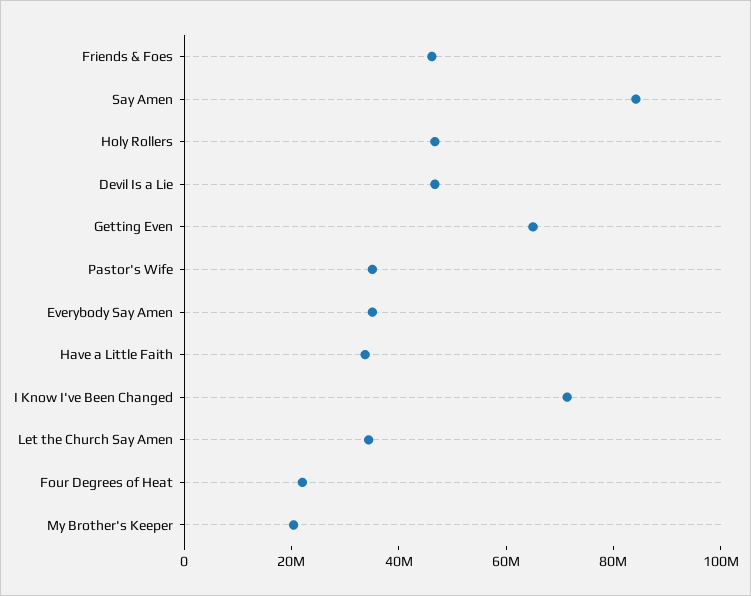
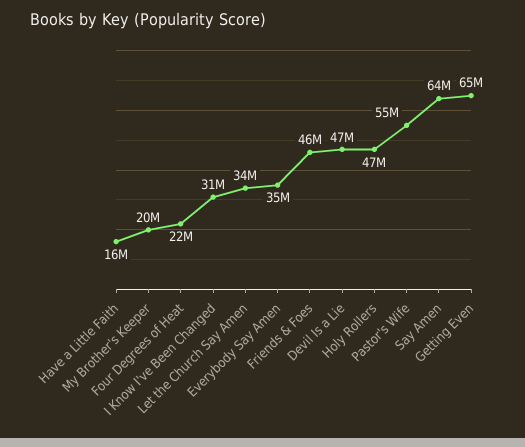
Say Amen: 85000000 -> 64000000
Pastor's Wife: 35000000 -> 55000000
Have a Little Faith: 35000000 -> 16000000
I Know I've Been Changed: 70000000 -> 31000000

